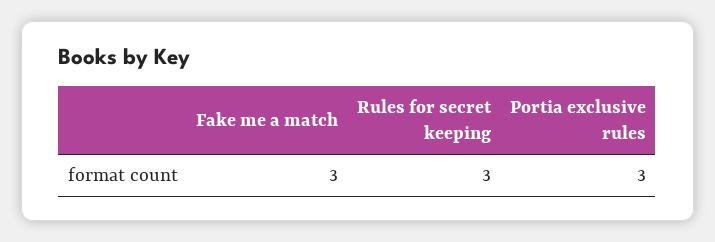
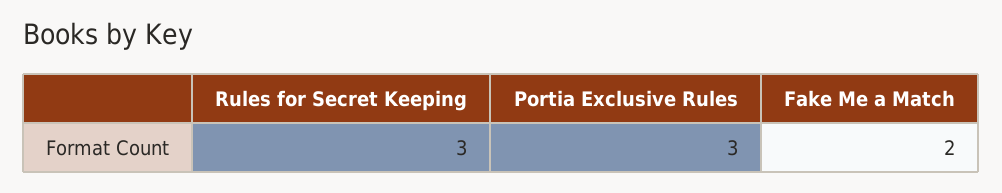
Fake me a match: 3 -> 2

